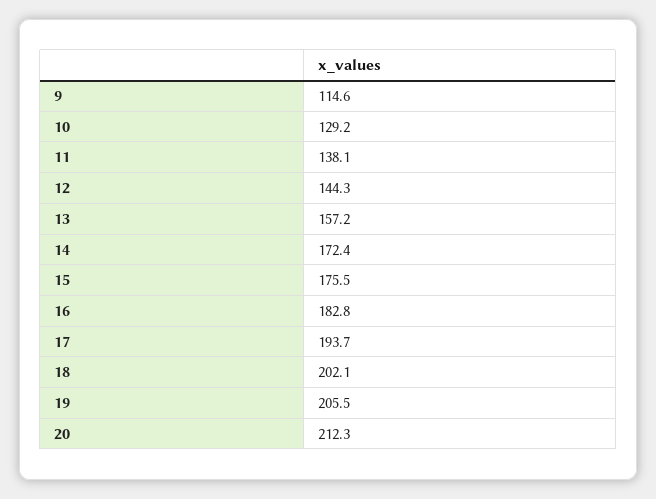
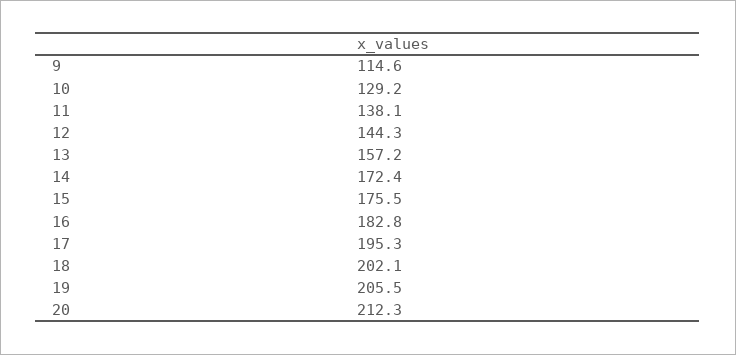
17: 193.7 -> 195.3

